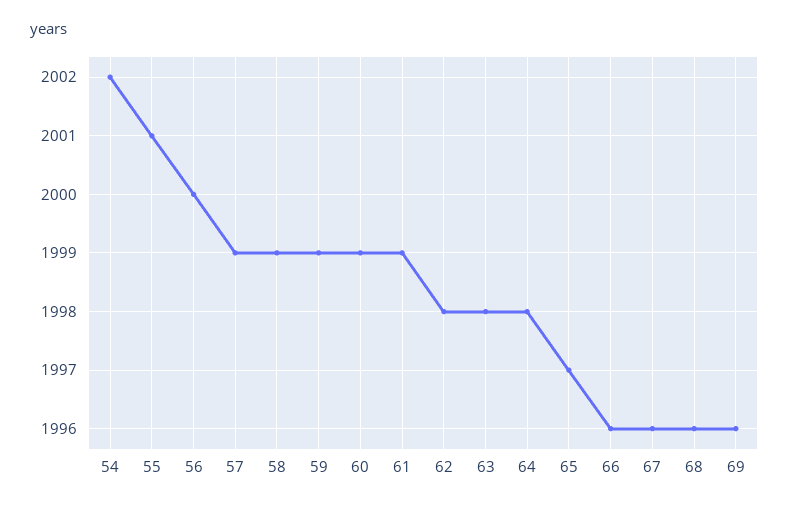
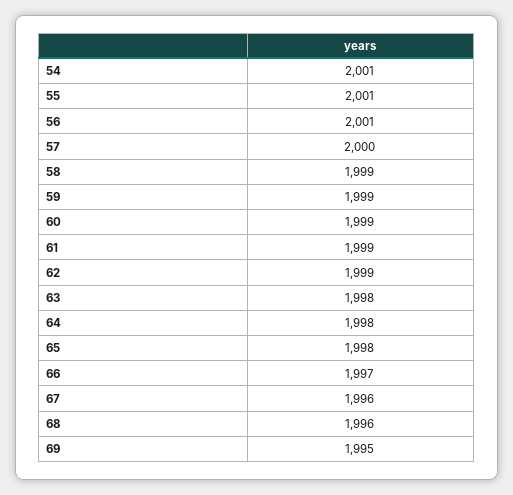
54: 2002 -> 2001
56: 2000 -> 2001
57: 1999 -> 2000
62: 1998 -> 1999
65: 1997 -> 1998
66: 1996 -> 1997
69: 1996 -> 1995

